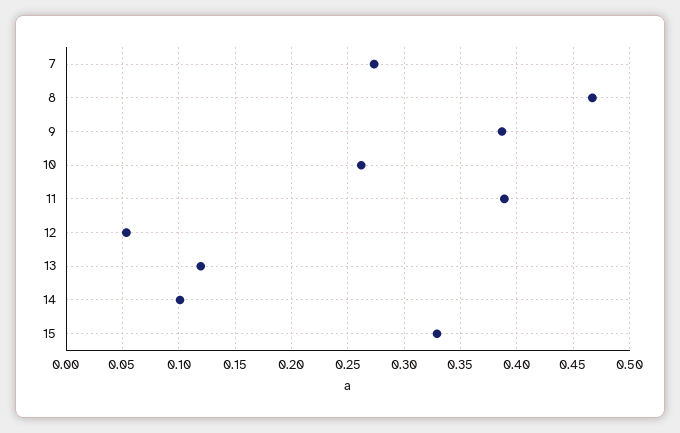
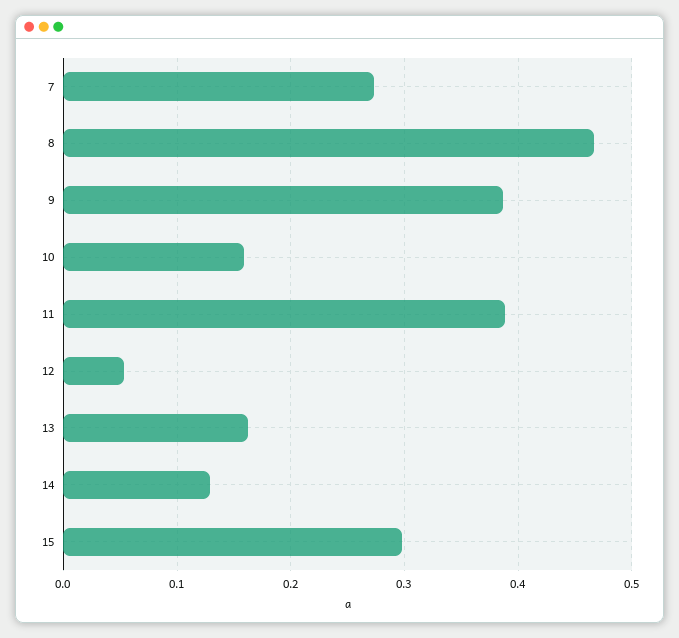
10: 0.26 -> 0.16
13: 0.12 -> 0.16
14: 0.1 -> 0.13
15: 0.33 -> 0.3

